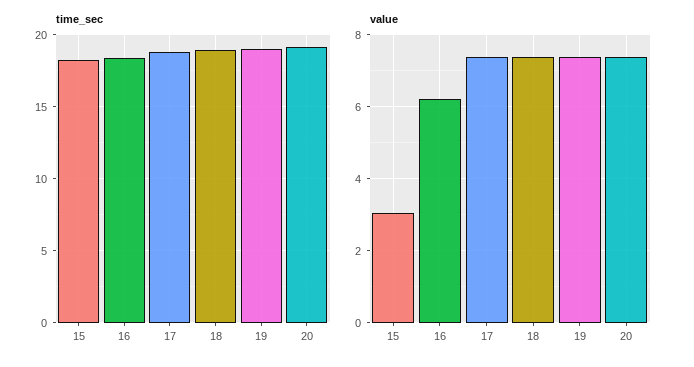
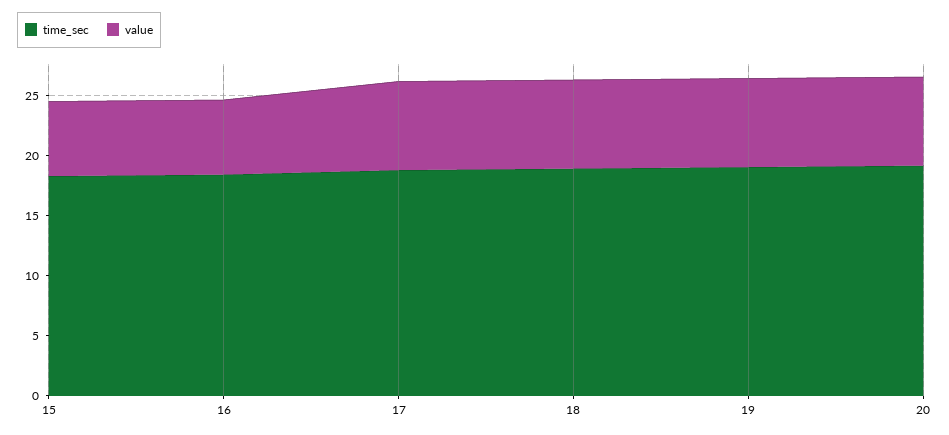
value, 15: 3 -> 6

